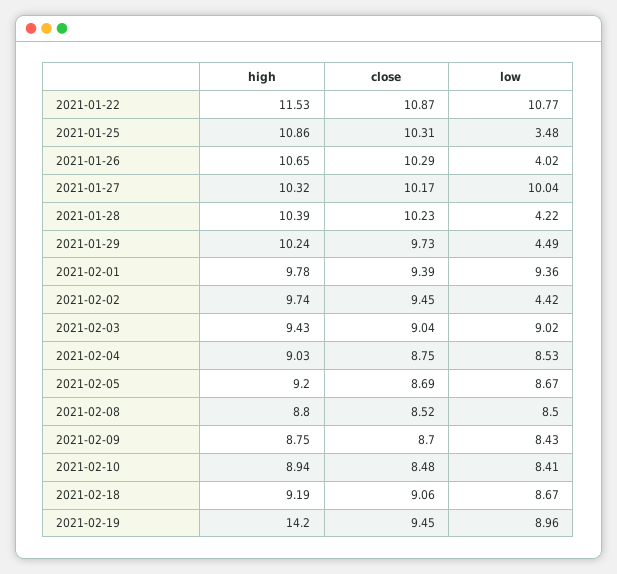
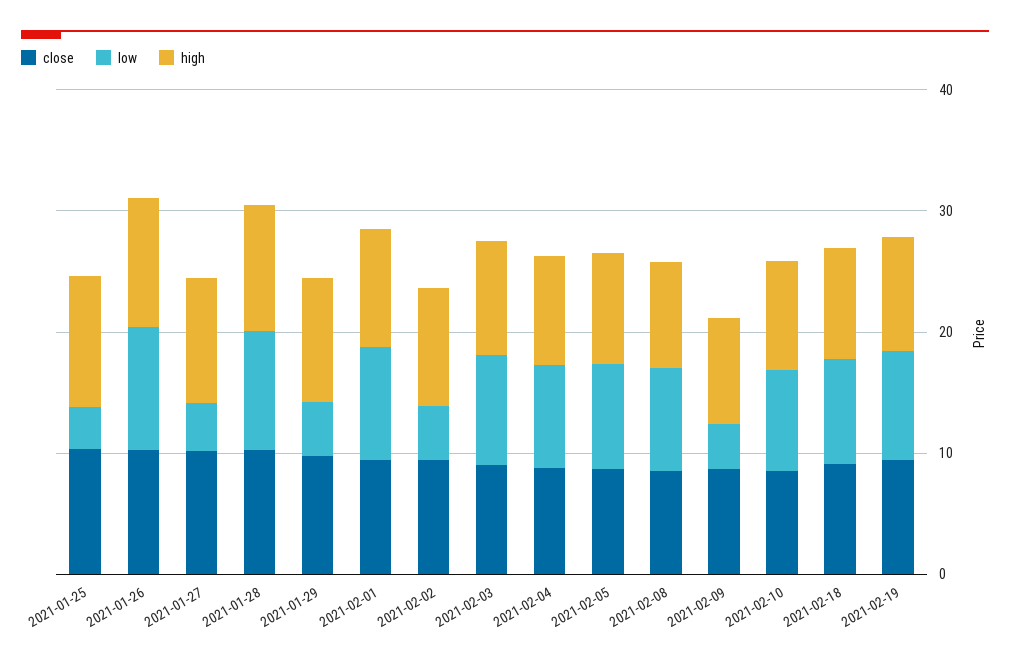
high, 2021-01-22: 11.53 -> none
close, 2021-01-22: 10.87 -> none
low, 2021-01-22: 10.77 -> none
low, 2021-01-26: 4.02 -> 10
low, 2021-01-27: 10.04 -> 4
low, 2021-01-28: 4.22 -> 10
low, 2021-02-09: 8.43 -> 4
high, 2021-02-19: 14.2 -> 10

